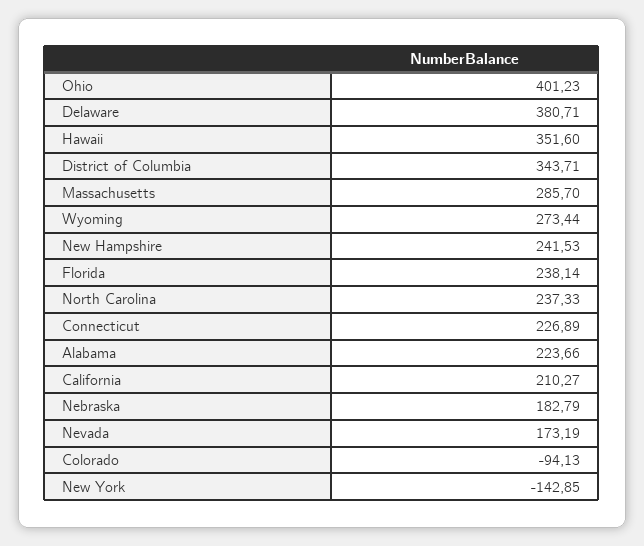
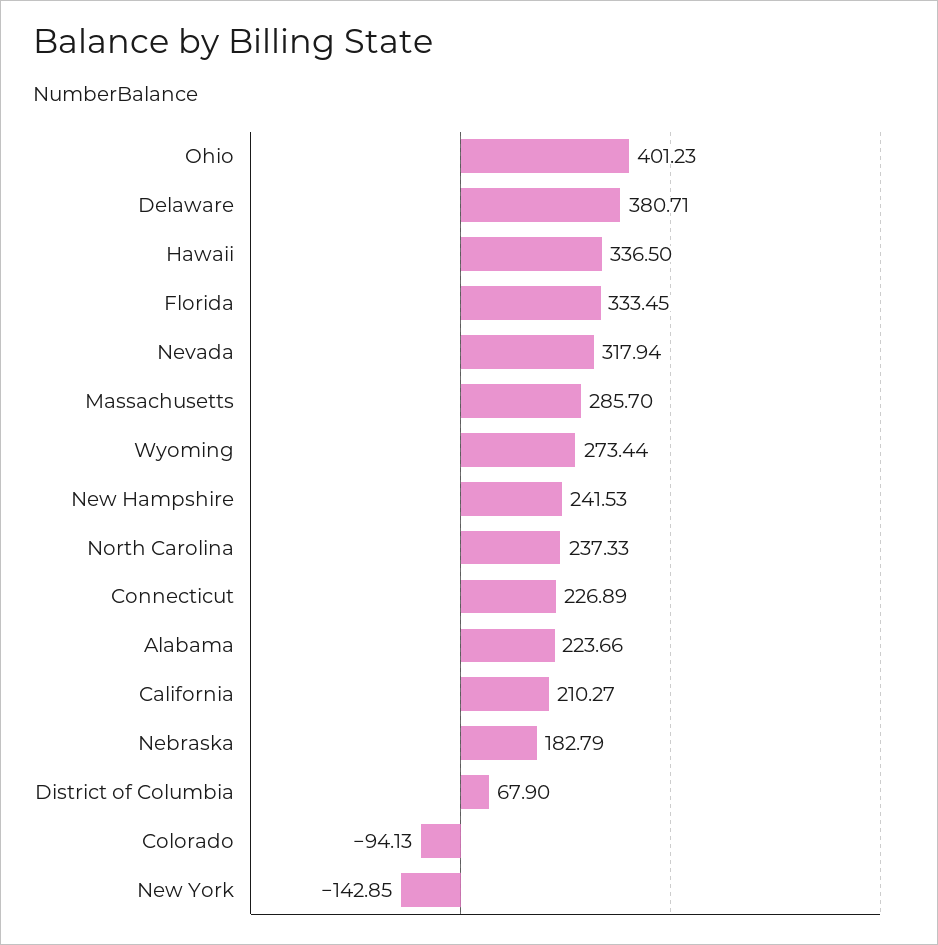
Hawaii: 351.6 -> 336.5
District of Columbia: 343.71 -> 67.9
Florida: 238.14 -> 333.45
Nevada: 173.19 -> 317.94

